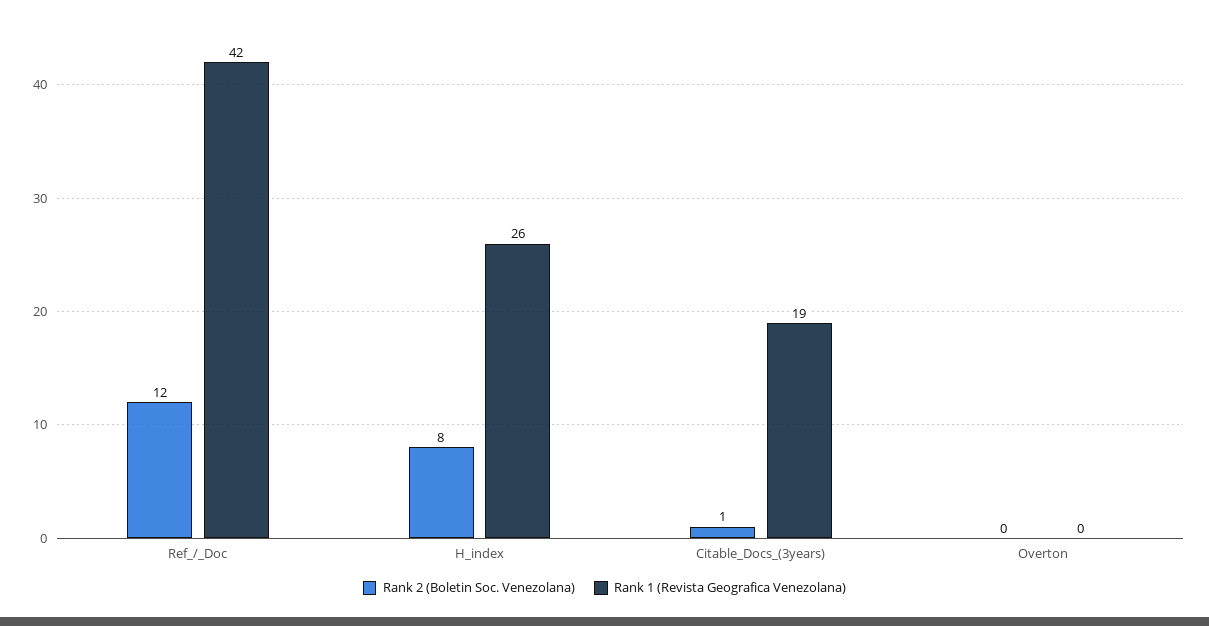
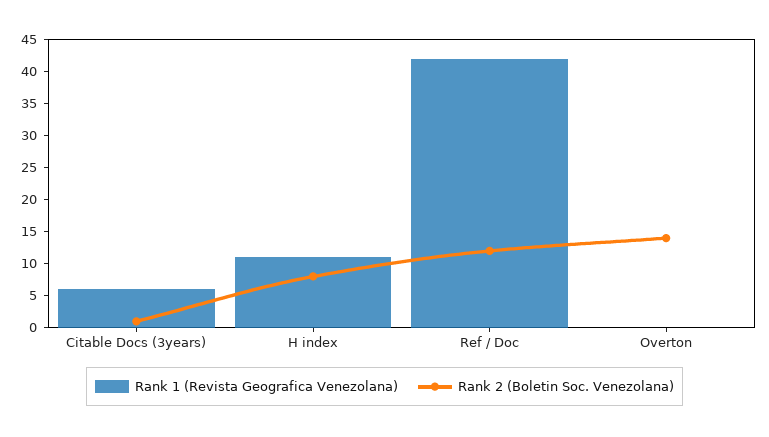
Rank 1 (Revista Geografica Venezolana), H_index: 26 -> 10
Rank 1 (Revista Geografica Venezolana), Citable_Docs_(3years): 19 -> 5
Rank 2 (Boletin Soc. Venezolana), Overton: 0 -> 15

